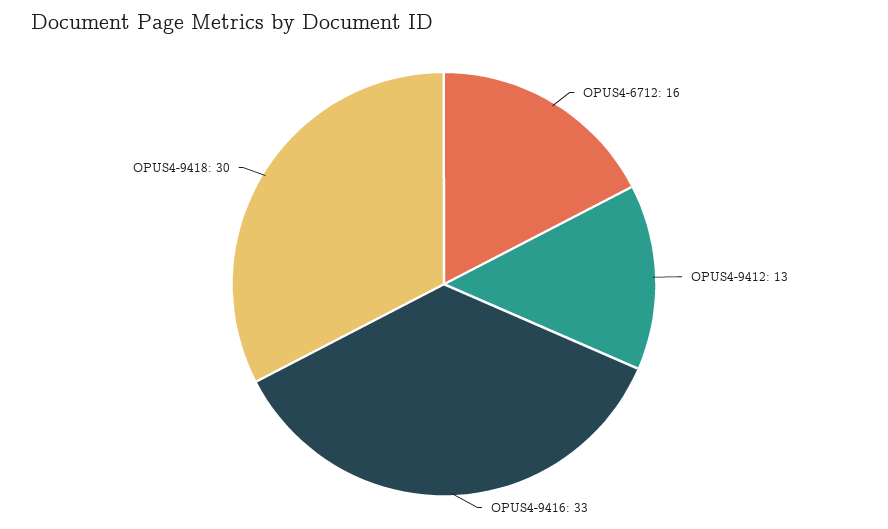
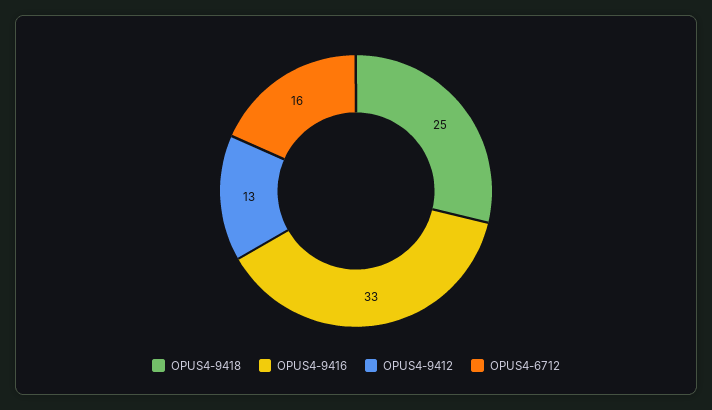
OPUS4-9418: 30 -> 25

